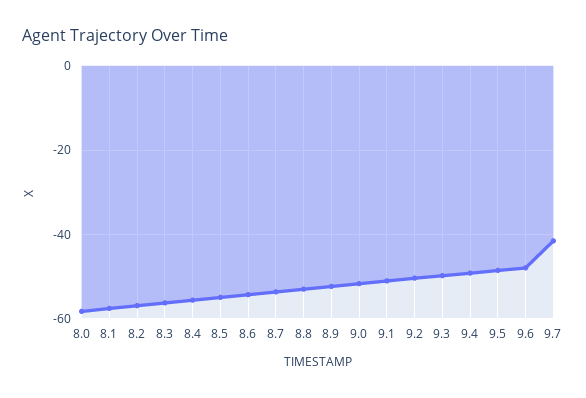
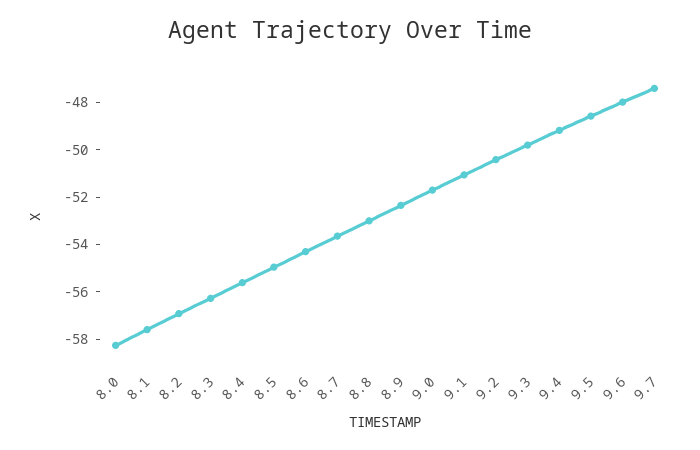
9.7: -42 -> -47.5

